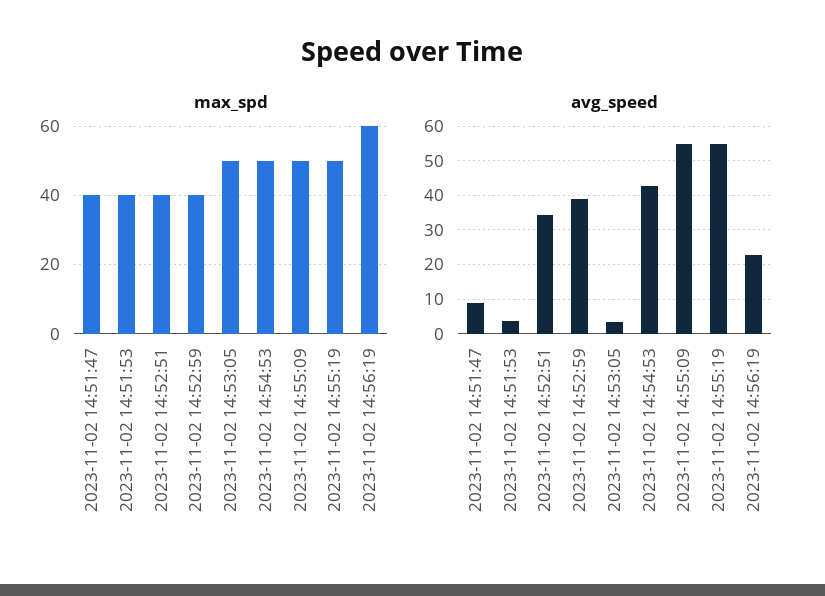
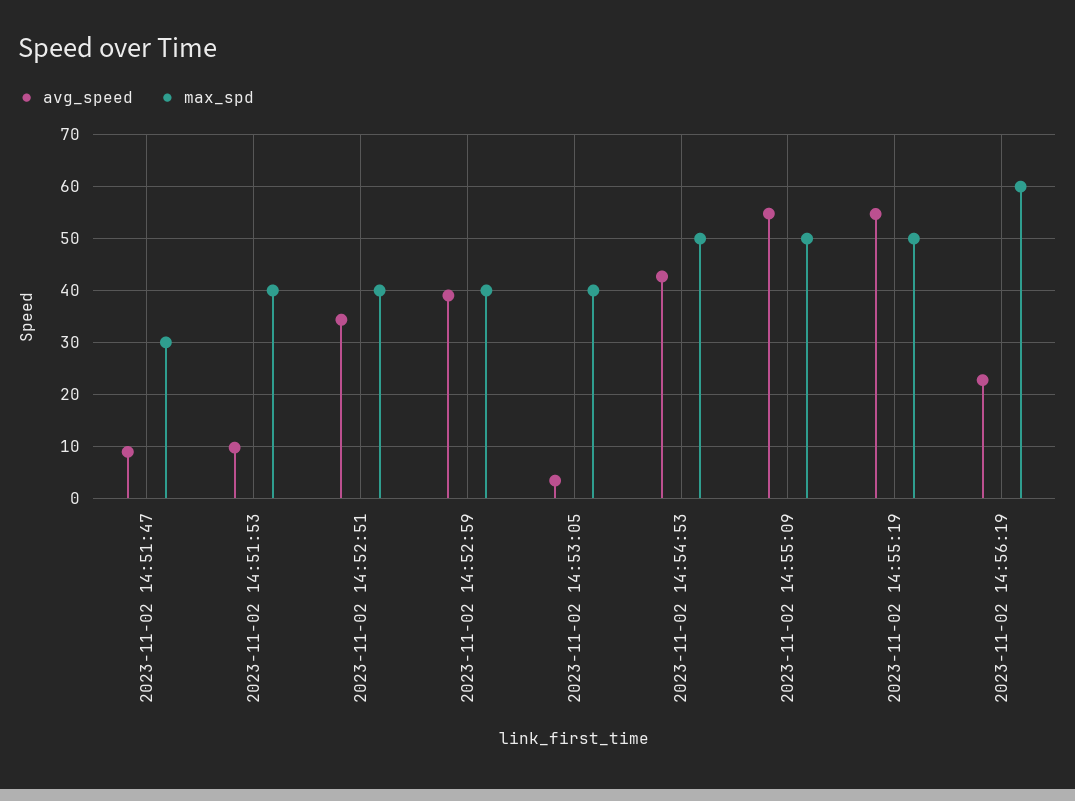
max_spd, 2023-11-02 14:51:47: 40 -> 30
max_spd, 2023-11-02 14:53:05: 50 -> 40
avg_speed, 2023-11-02 14:51:53: 4 -> 10

